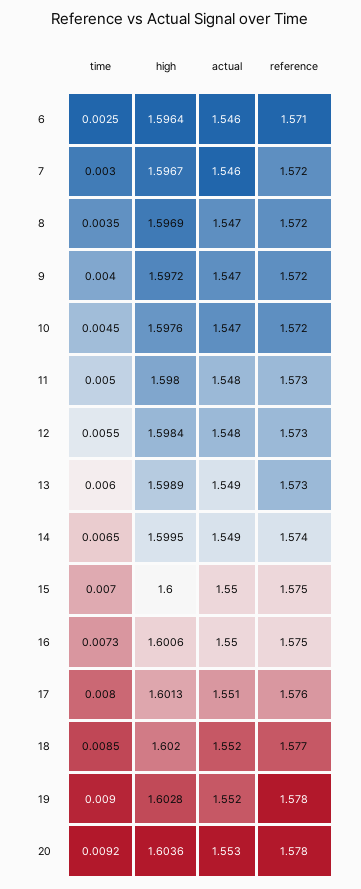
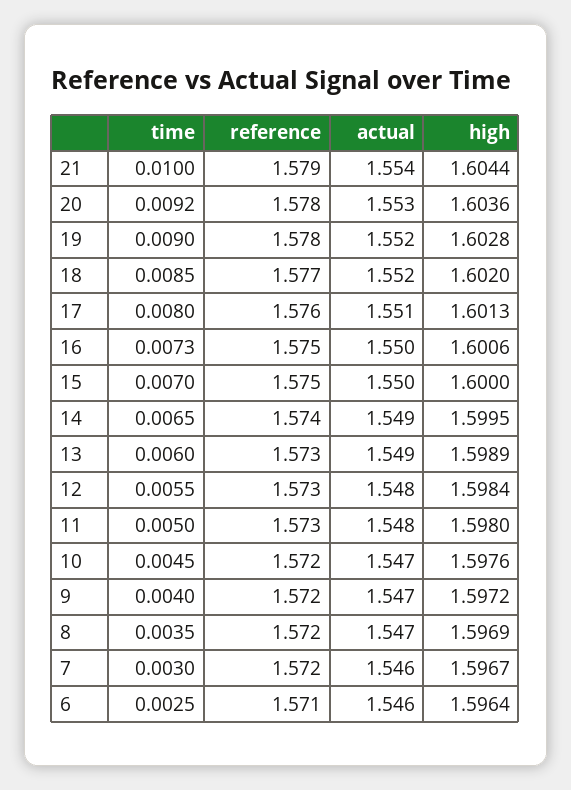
time, 21: none -> 0.01
reference, 21: none -> 1.579
actual, 21: none -> 1.554
high, 21: none -> 1.6044

